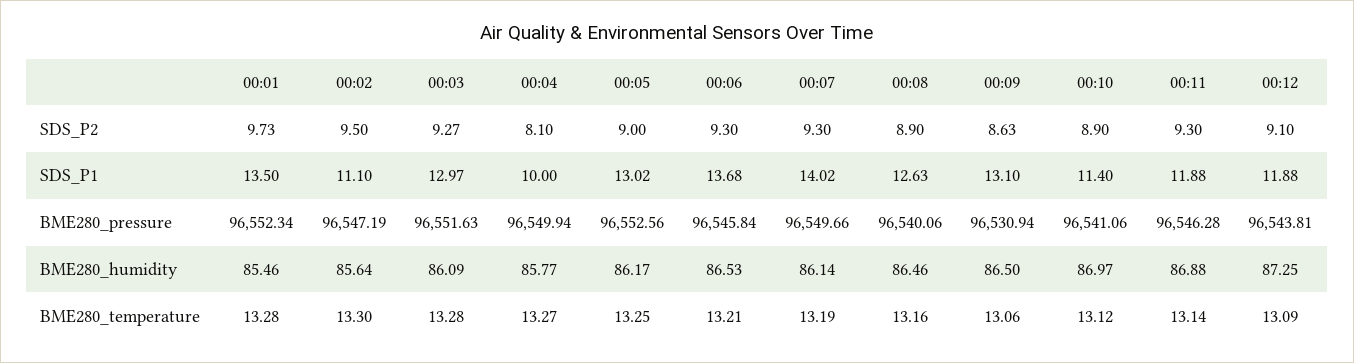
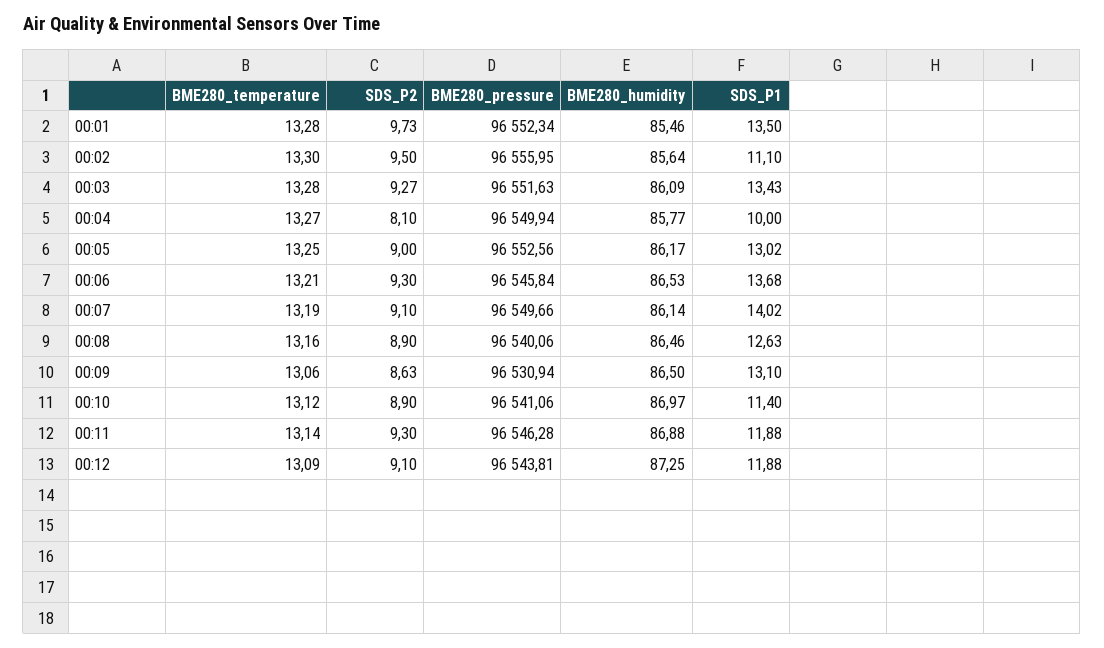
00:07, SDS_P2: 9.3 -> 9.1
00:03, SDS_P1: 12.97 -> 13.43
00:02, BME280_pressure: 96547.19 -> 96555.95

